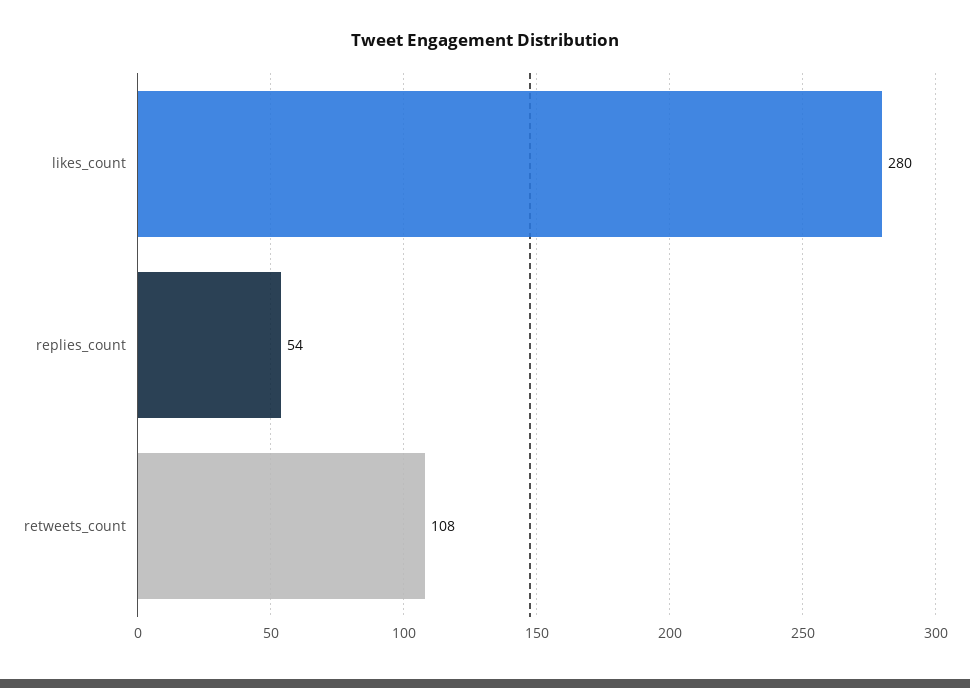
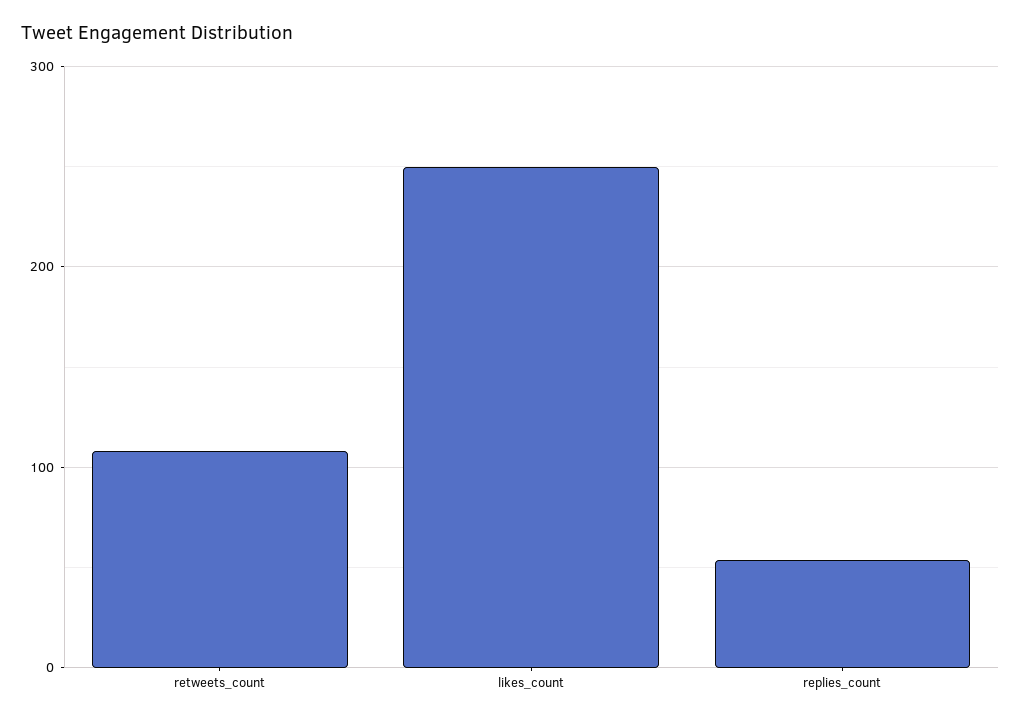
likes_count: 280 -> 250

